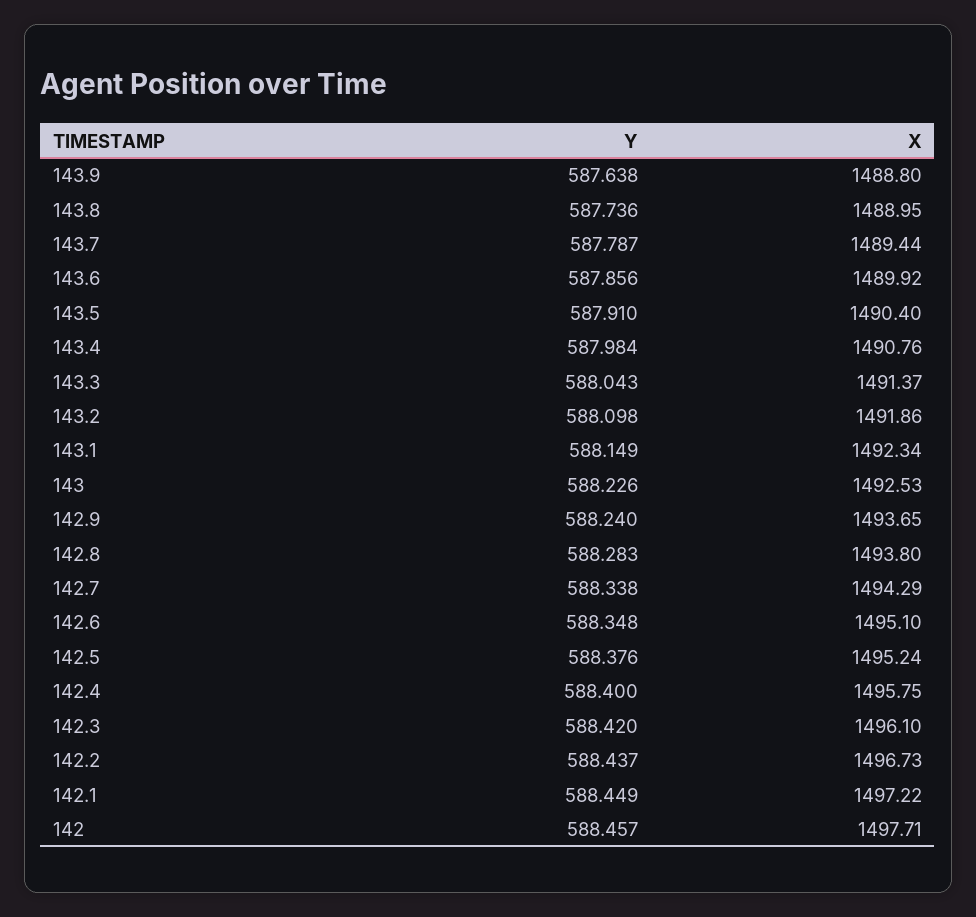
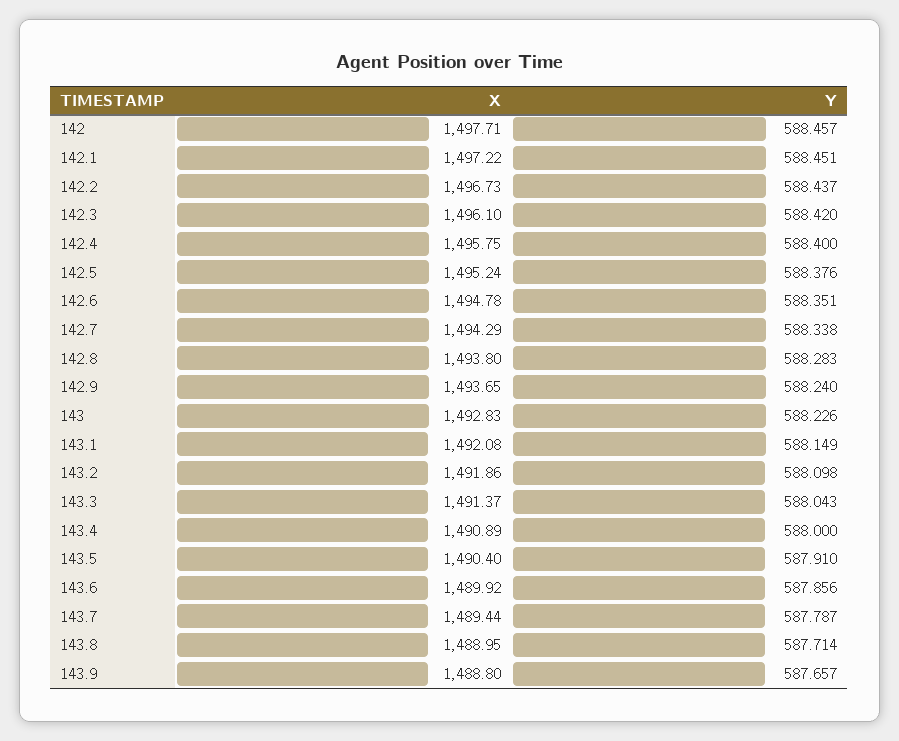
Y, 143.9: 587.638 -> 587.657
Y, 143.8: 587.736 -> 587.714
Y, 143.4: 587.984 -> 588
X, 143.4: 1490.76 -> 1490.89
X, 143.1: 1492.34 -> 1492.08
X, 143: 1492.53 -> 1492.83
Y, 142.6: 588.348 -> 588.351
X, 142.6: 1495.1 -> 1494.78
Y, 142.1: 588.449 -> 588.451

